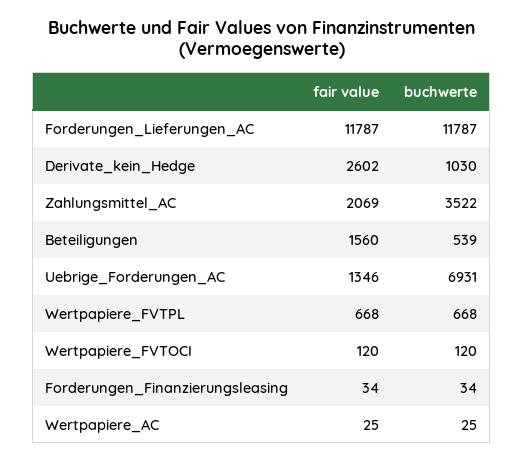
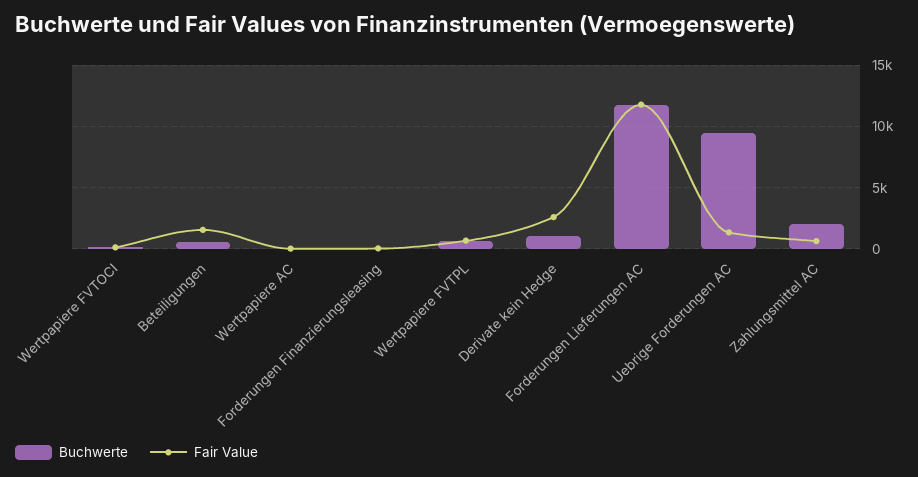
fair value, Zahlungsmittel_AC: 2069 -> 500
buchwerte, Zahlungsmittel_AC: 3522 -> 2000
buchwerte, Uebrige_Forderungen_AC: 6931 -> 9500

